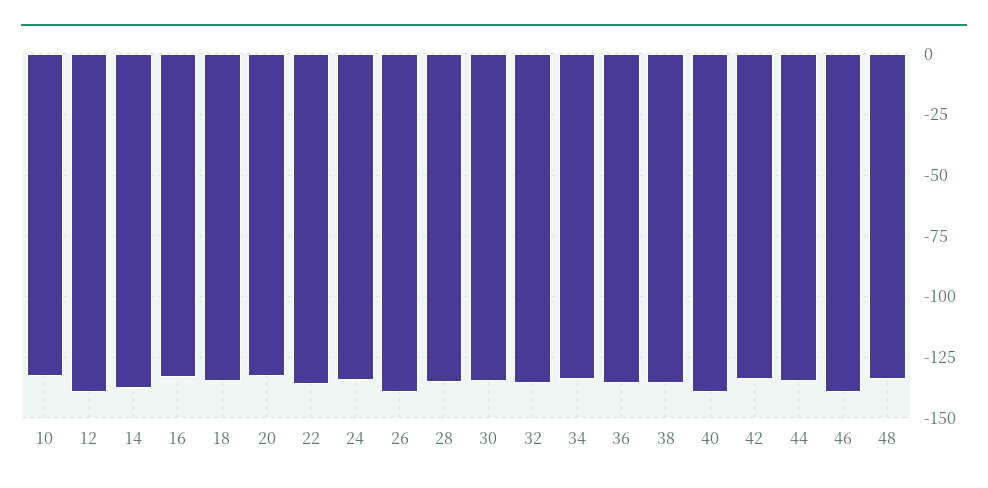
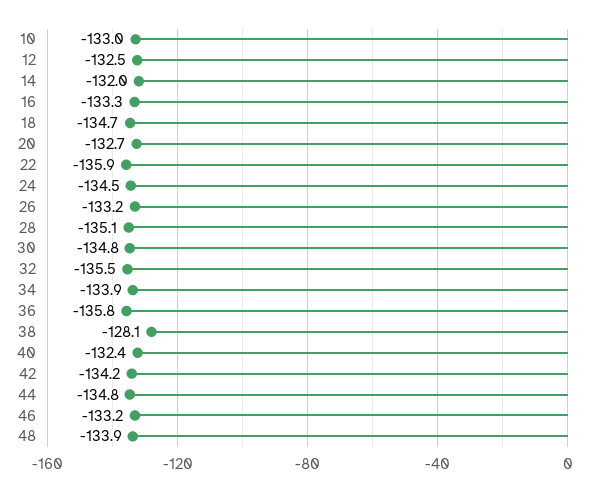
12: -140 -> -132.5
14: -137.5 -> -132
26: -140 -> -133.2
38: -135 -> -128.1
40: -140 -> -132.4
46: -140 -> -133.2

